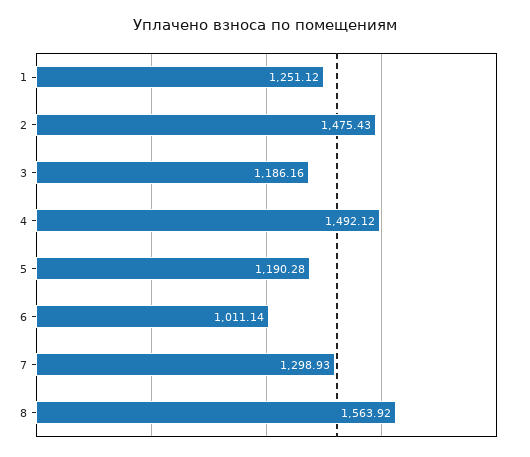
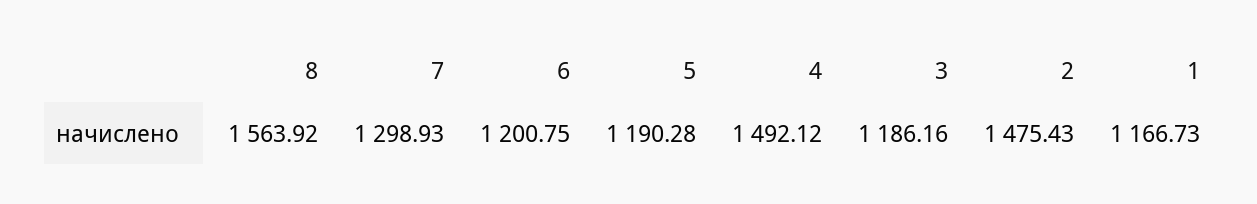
1: 1251.12 -> 1166.73
6: 1011.14 -> 1200.75

